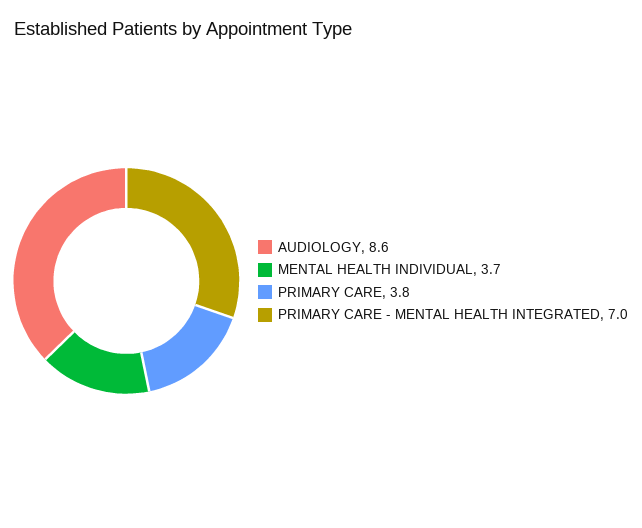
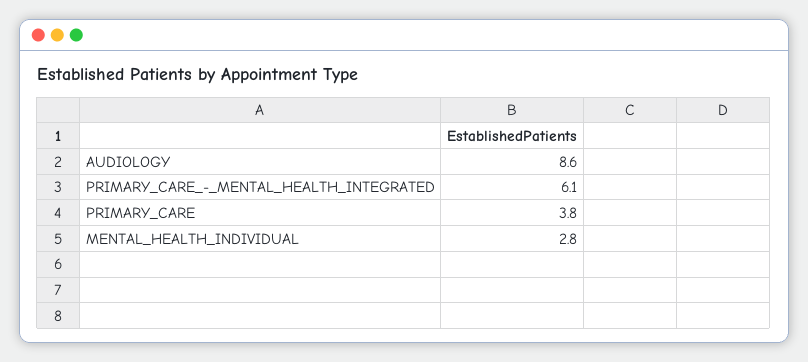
MENTAL HEALTH INDIVIDUAL: 3.7 -> 2.8
PRIMARY CARE - MENTAL HEALTH INTEGRATED: 7 -> 6.1

